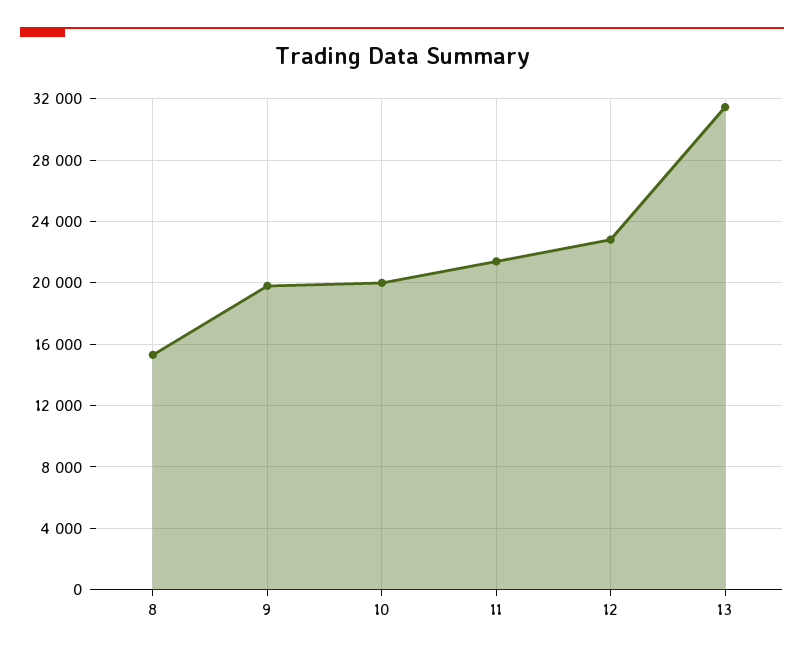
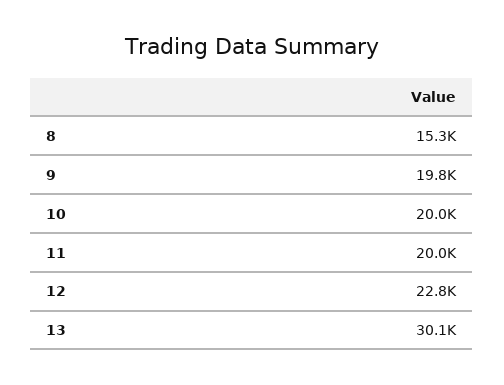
11: 21500 -> 20000
13: 31500 -> 30100

